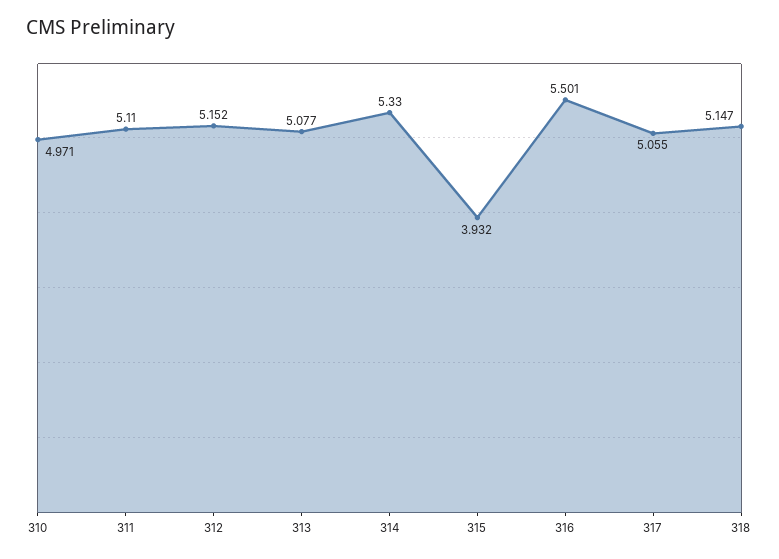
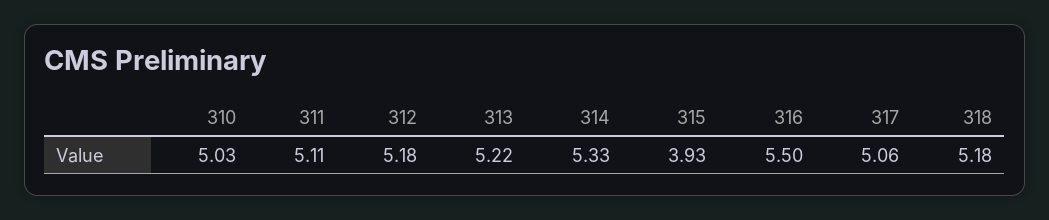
310: 4.971 -> 5.03
312: 5.152 -> 5.18
313: 5.077 -> 5.22
318: 5.147 -> 5.18

